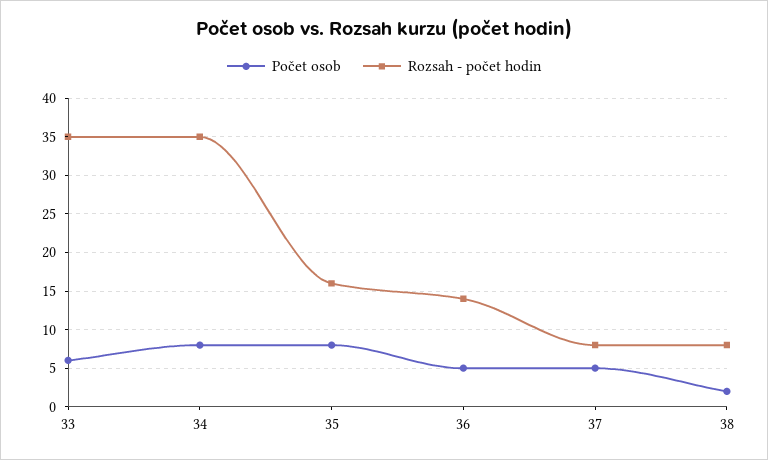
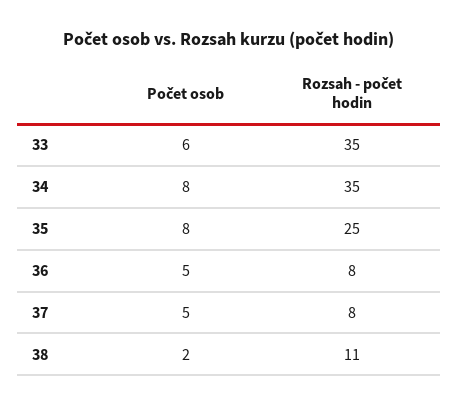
Rozsah - počet hodin, 35: 16 -> 25
Rozsah - počet hodin, 36: 14 -> 8
Rozsah - počet hodin, 38: 8 -> 11

